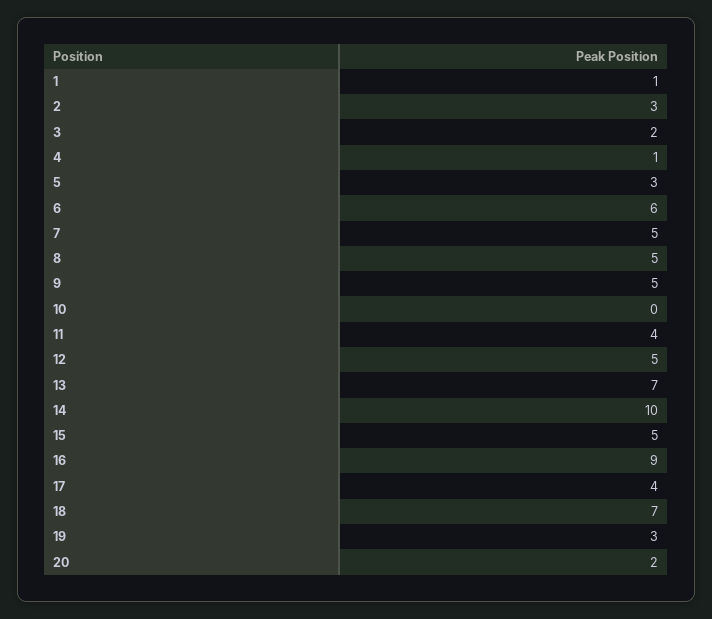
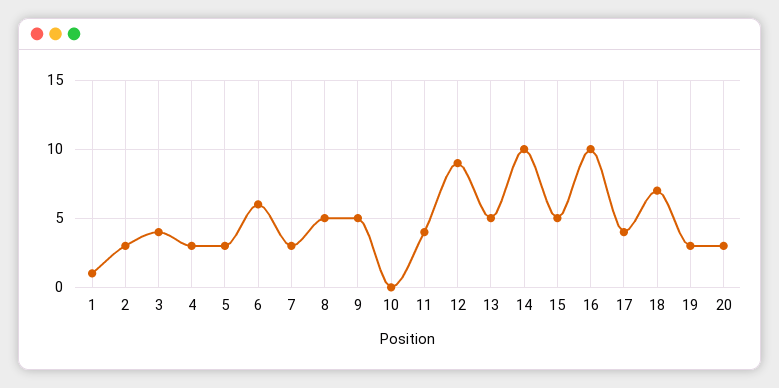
3: 2 -> 4
4: 1 -> 3
7: 5 -> 3
12: 5 -> 9
13: 7 -> 5
16: 9 -> 10
20: 2 -> 3

